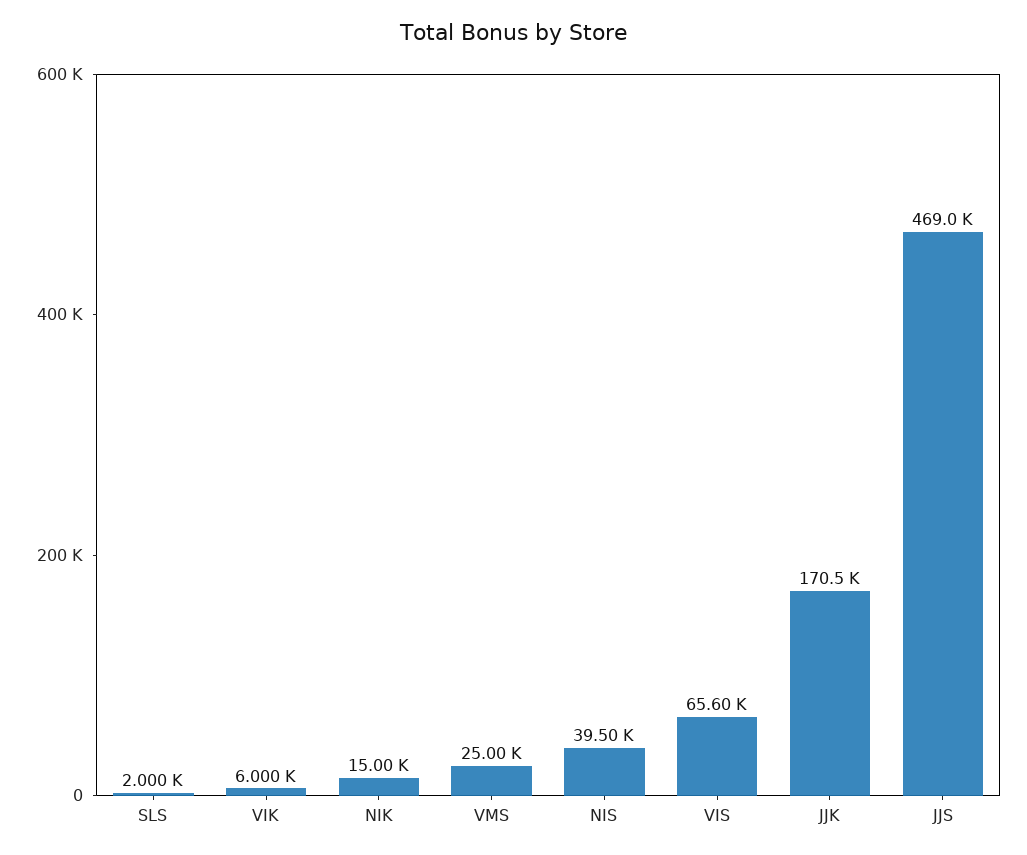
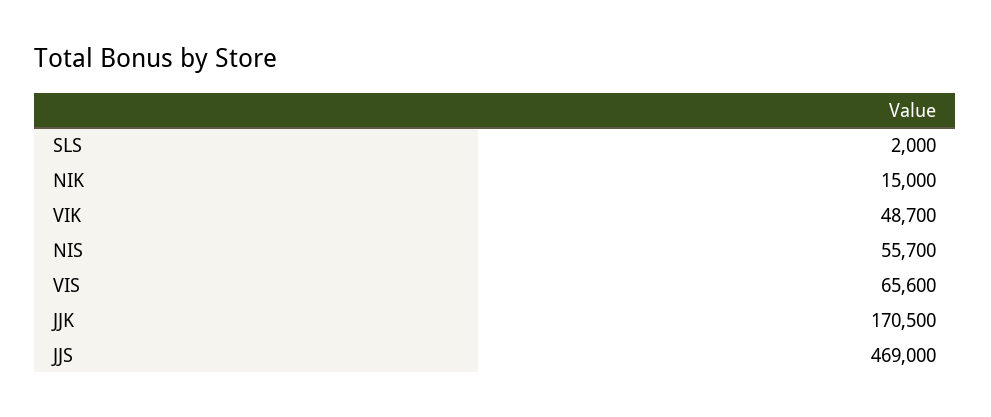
VIK: 6000 -> 48700
VMS: 25000 -> none
NIS: 39500 -> 55700

